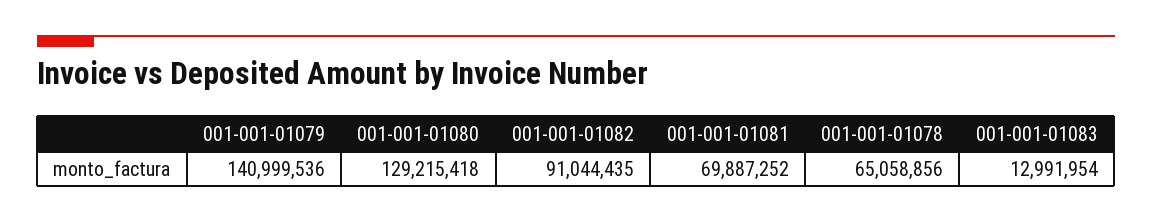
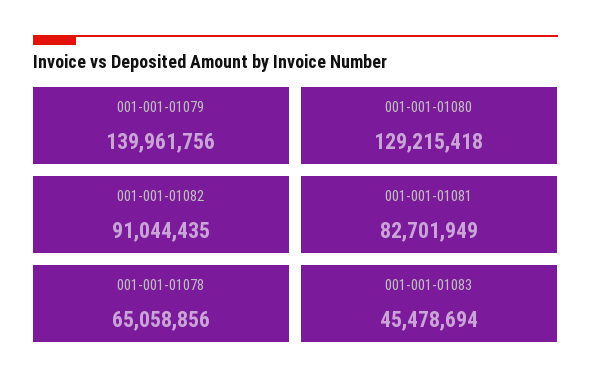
001-001-01079: 140999536 -> 139961756
001-001-01081: 69887252 -> 82701949
001-001-01083: 12991954 -> 45478694

